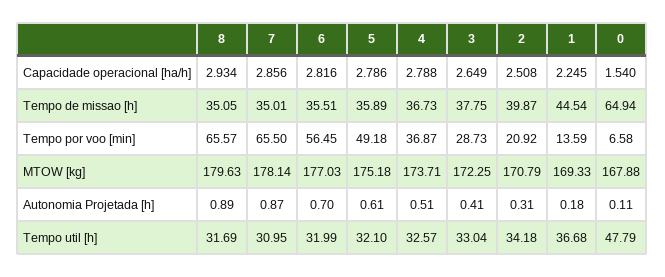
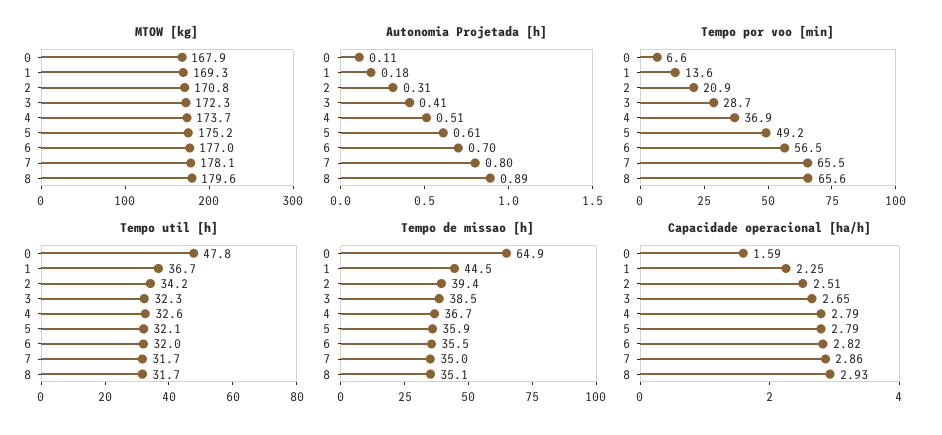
Capacidade operacional [ha/h], 0: 1.54 -> 1.59
Tempo de missao [h], 3: 37.75 -> 38.5
Tempo de missao [h], 2: 39.87 -> 39.4
Autonomia Projetada [h], 7: 0.87 -> 0.8
Tempo util [h], 7: 30.95 -> 31.7
Tempo util [h], 3: 33.04 -> 32.3

